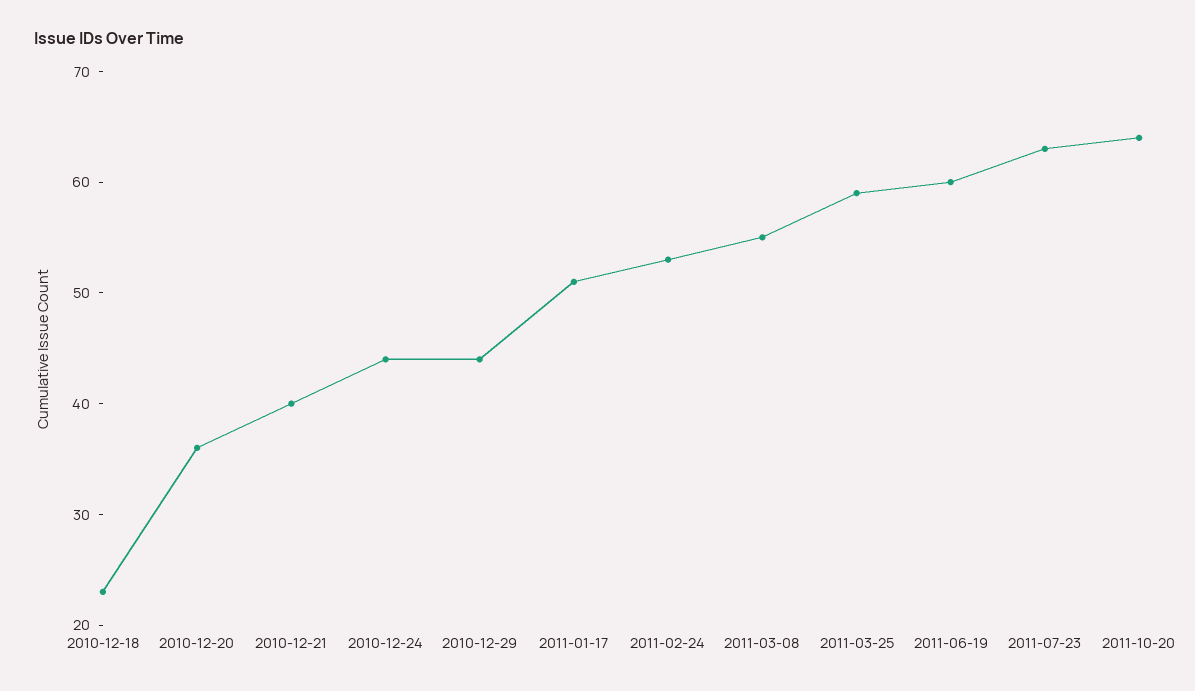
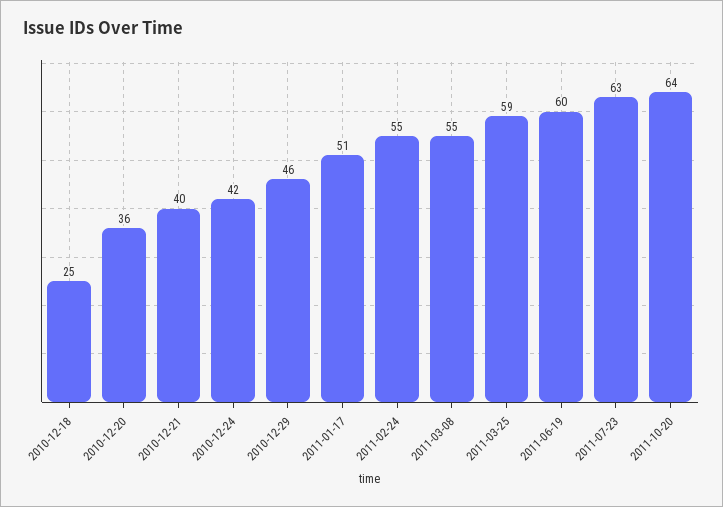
2010-12-18: 23 -> 25
2010-12-24: 44 -> 42
2010-12-29: 44 -> 46
2011-02-24: 53 -> 55

